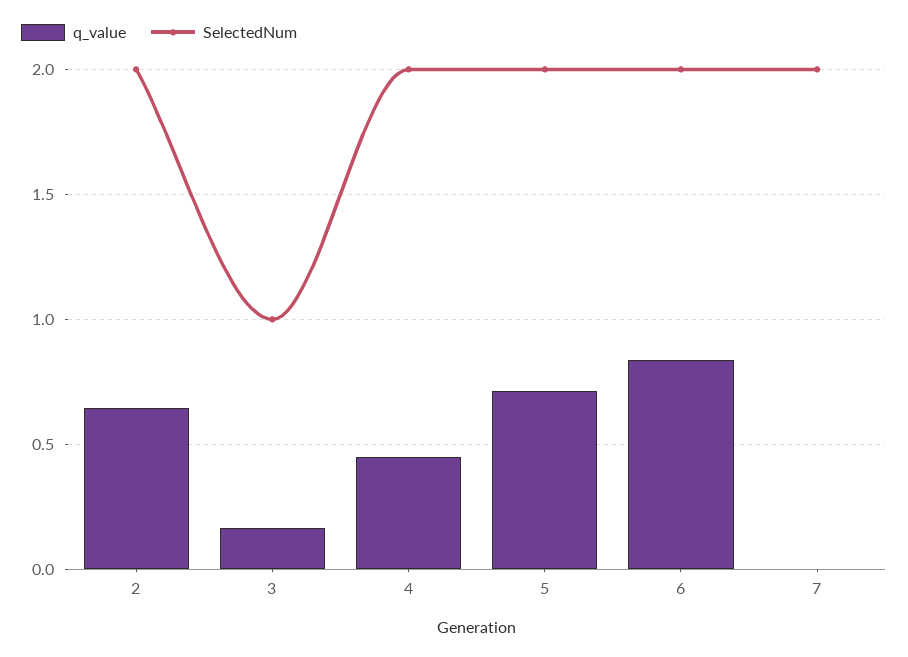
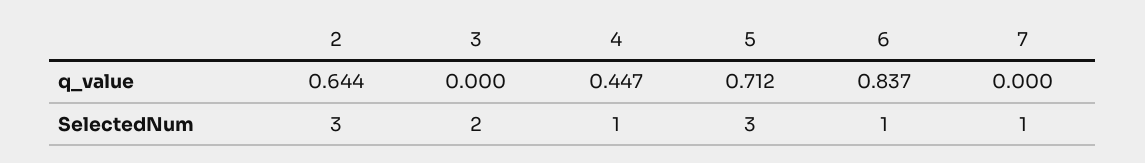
SelectedNum, 2: 2 -> 3
q_value, 3: 0.15 -> 0
SelectedNum, 3: 1 -> 2
SelectedNum, 4: 2 -> 1
SelectedNum, 5: 2 -> 3
SelectedNum, 6: 2 -> 1
SelectedNum, 7: 2 -> 1

